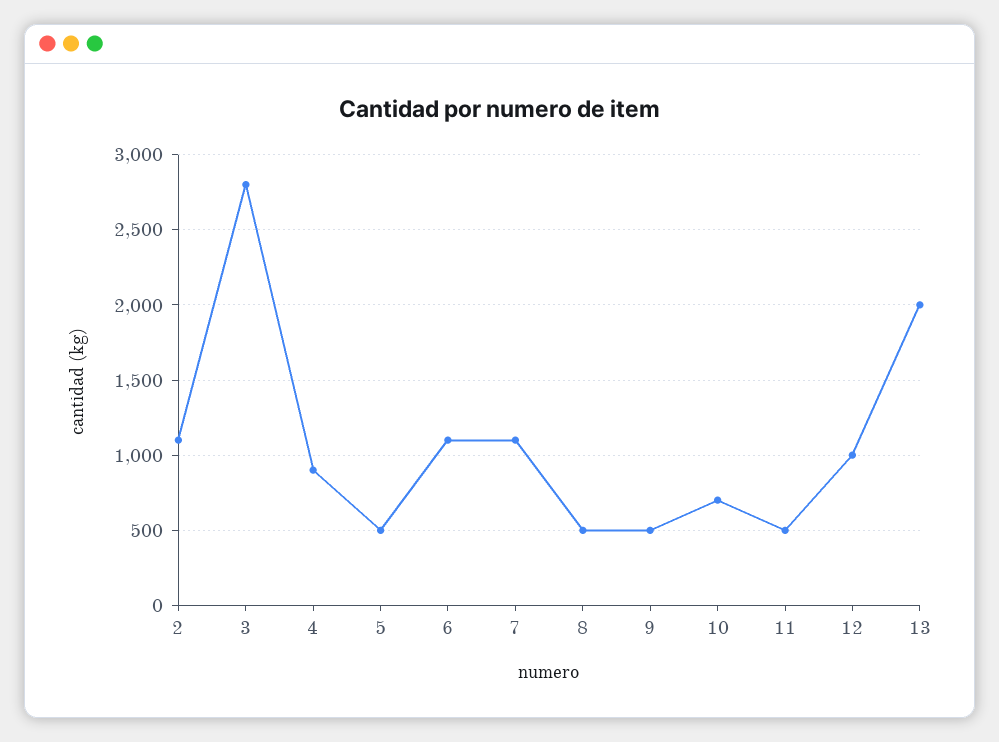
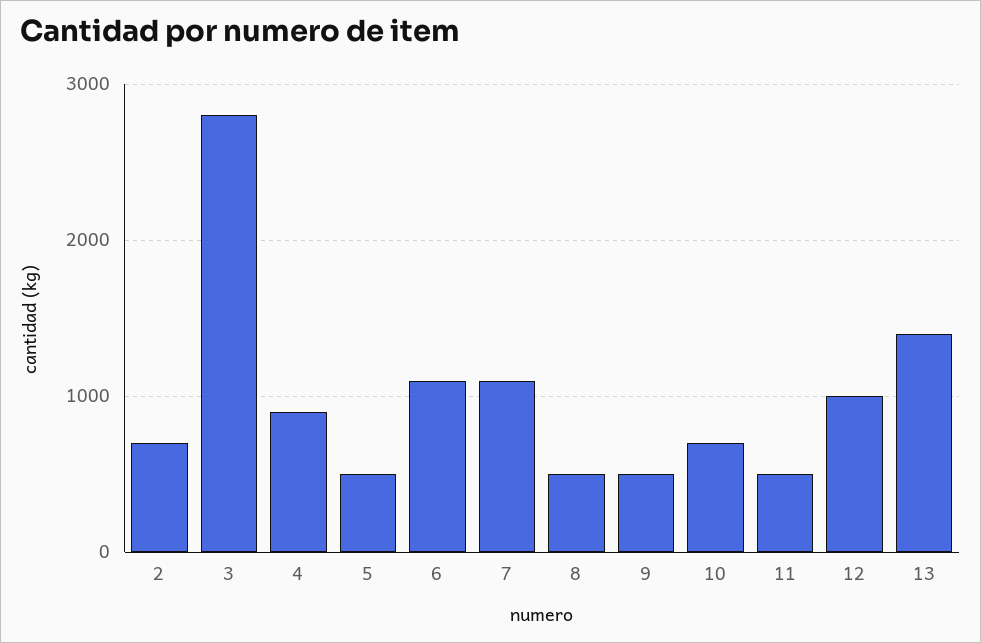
2: 1100 -> 700
13: 2000 -> 1400

